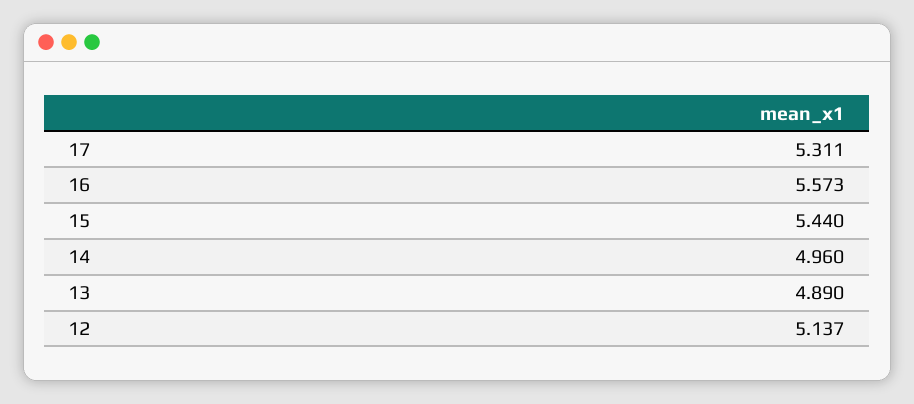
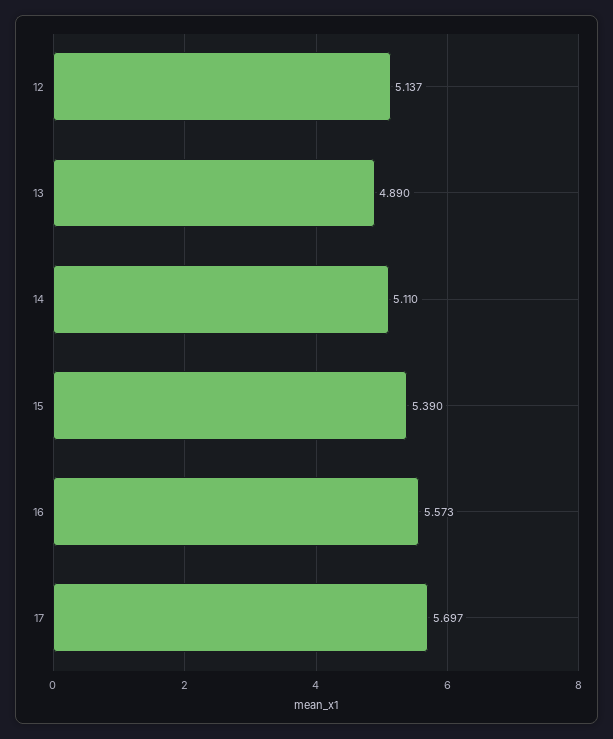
17: 5.311 -> 5.697
15: 5.44 -> 5.39
14: 4.96 -> 5.11

